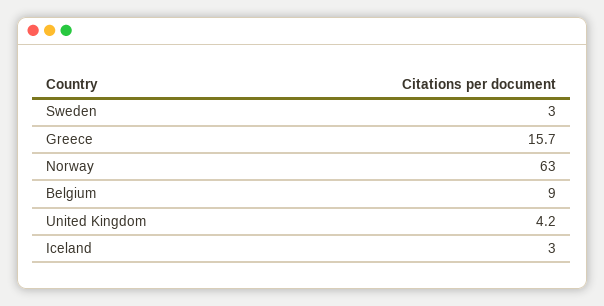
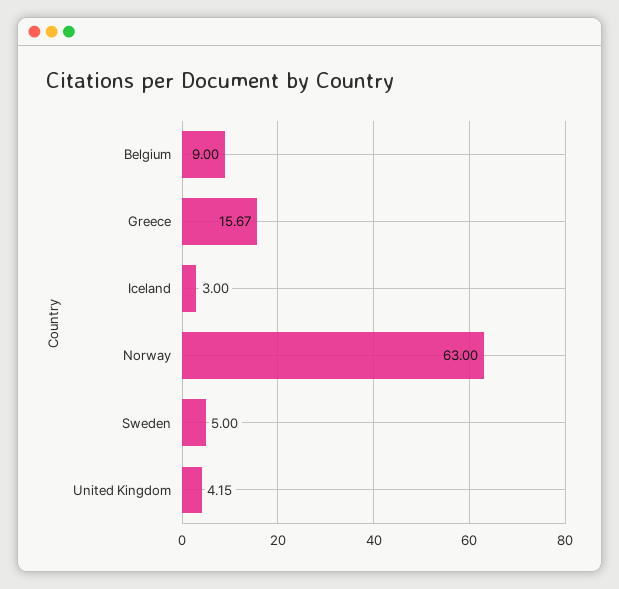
Sweden: 3 -> 5

